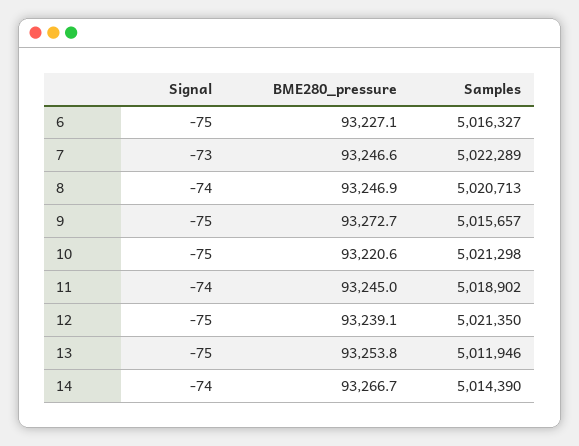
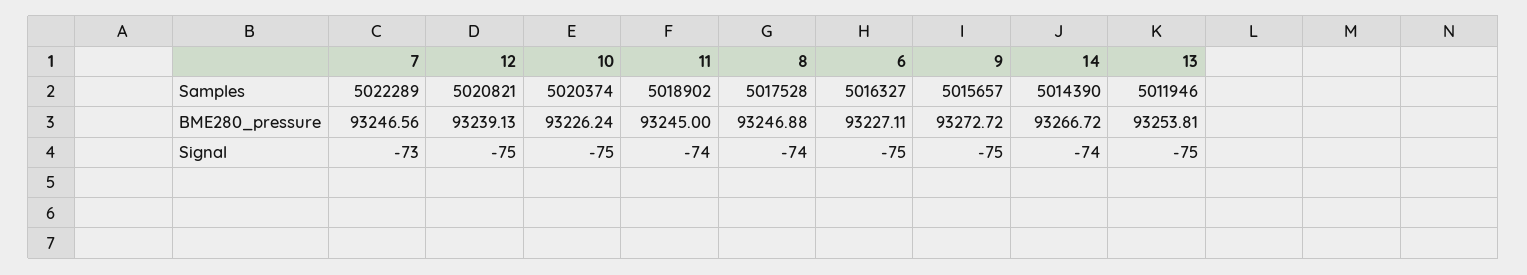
Samples, 8: 5020713 -> 5017528
BME280_pressure, 10: 93220.6 -> 93226.24
Samples, 10: 5021298 -> 5020374
Samples, 12: 5021350 -> 5020821

